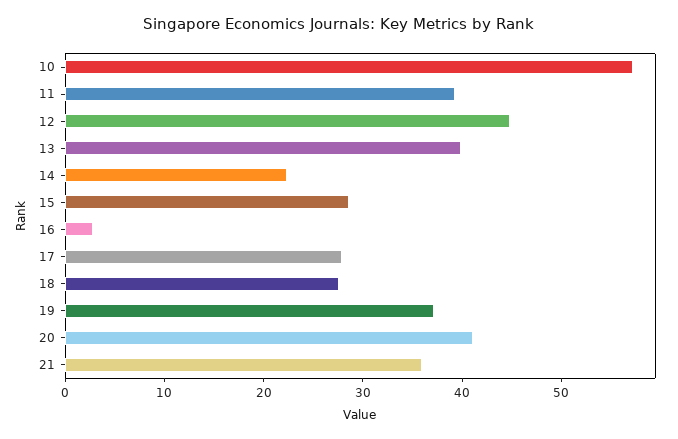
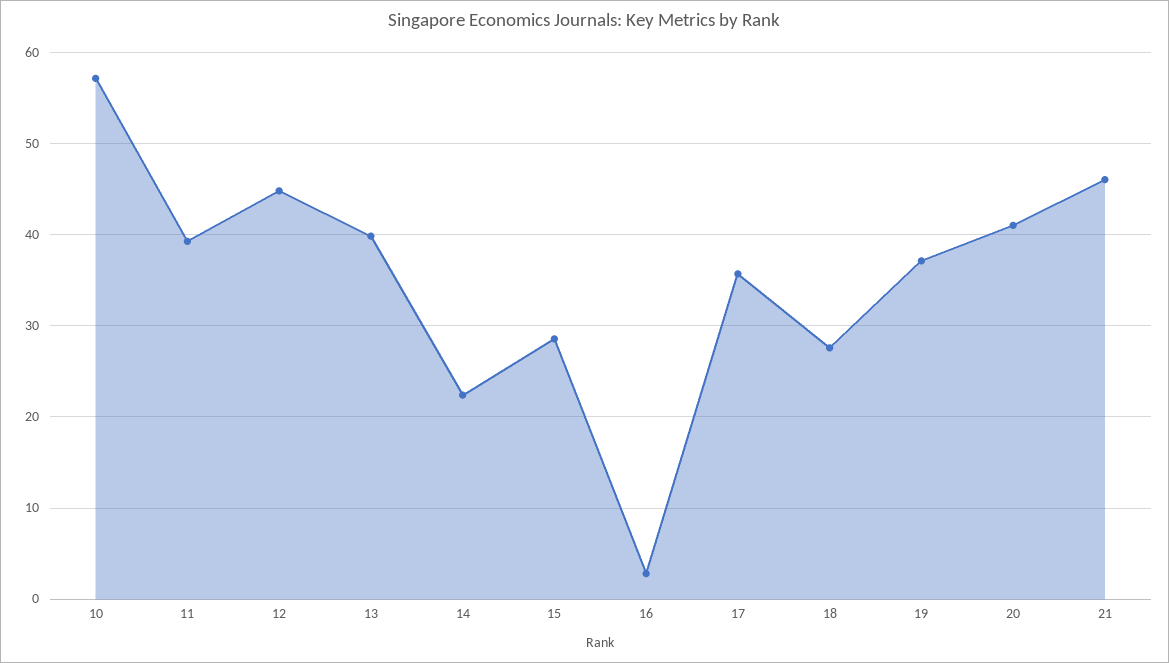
17: 28 -> 36
21: 36 -> 46

